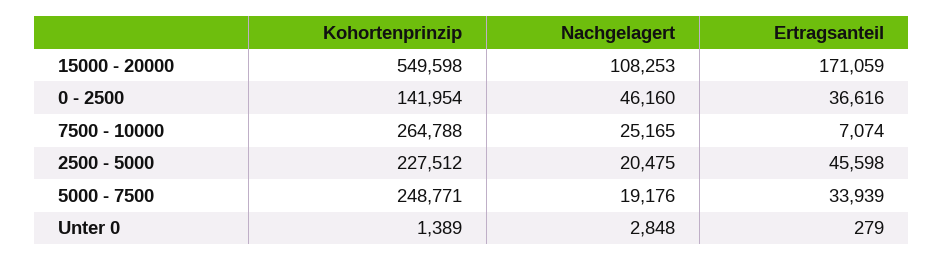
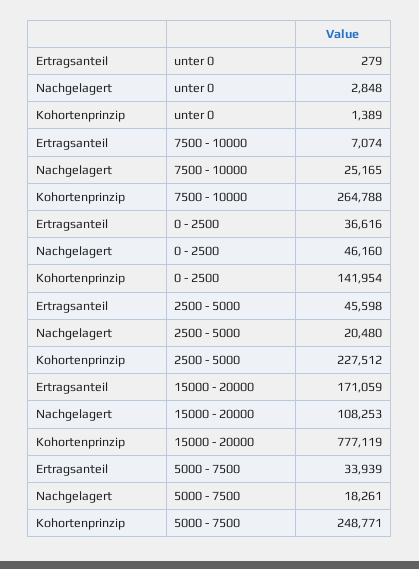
Kohortenprinzip, 15000 - 20000: 549598 -> 777119
Nachgelagert, 2500 - 5000: 20475 -> 20480
Nachgelagert, 5000 - 7500: 19176 -> 18261

